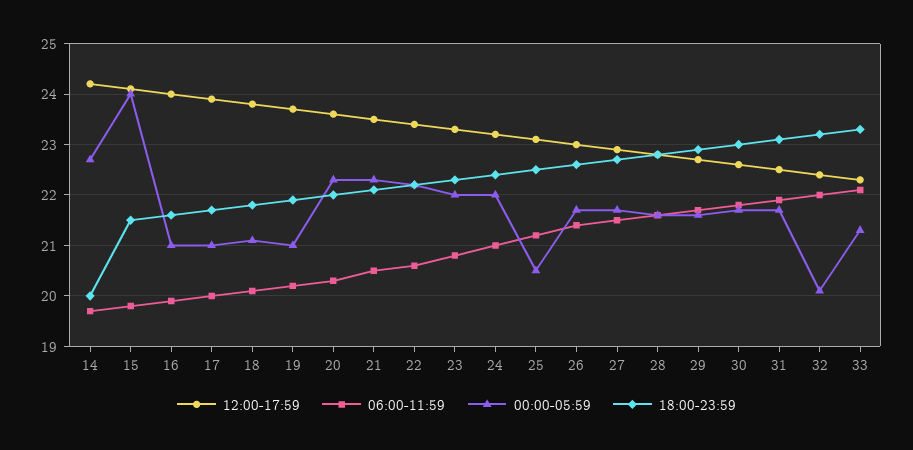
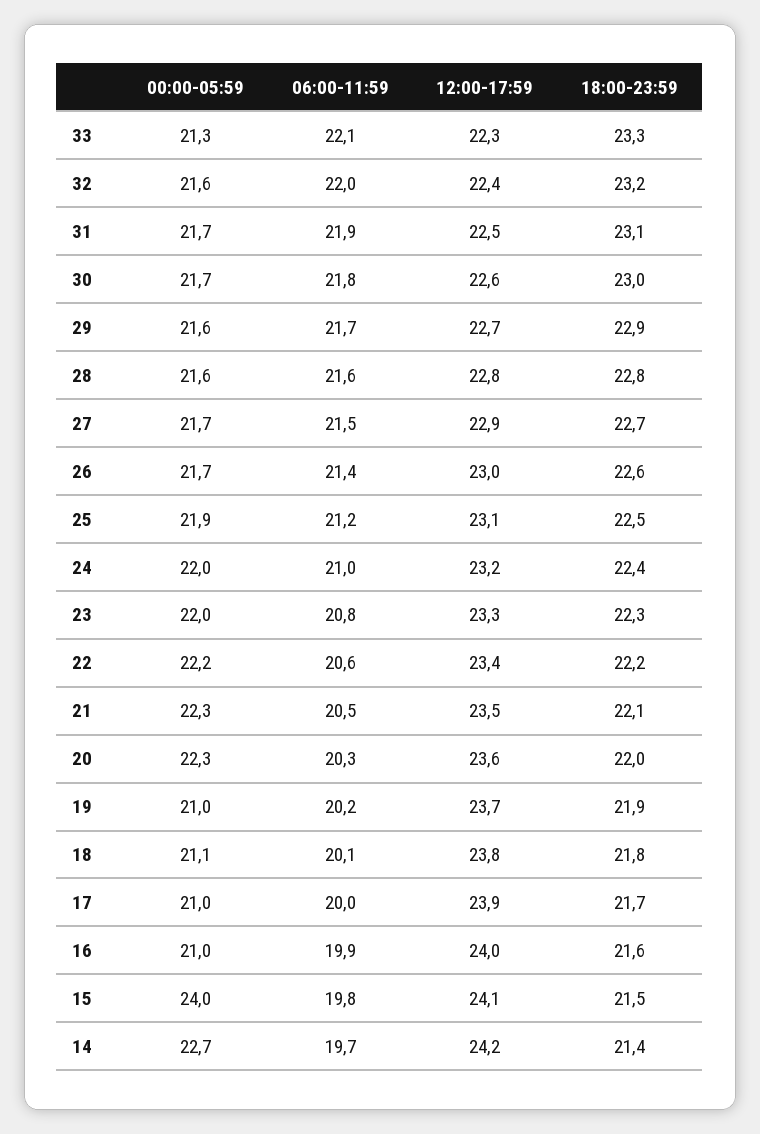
18:00-23:59, 14: 20 -> 21.4
00:00-05:59, 25: 20.5 -> 21.9
00:00-05:59, 32: 20 -> 21.6

